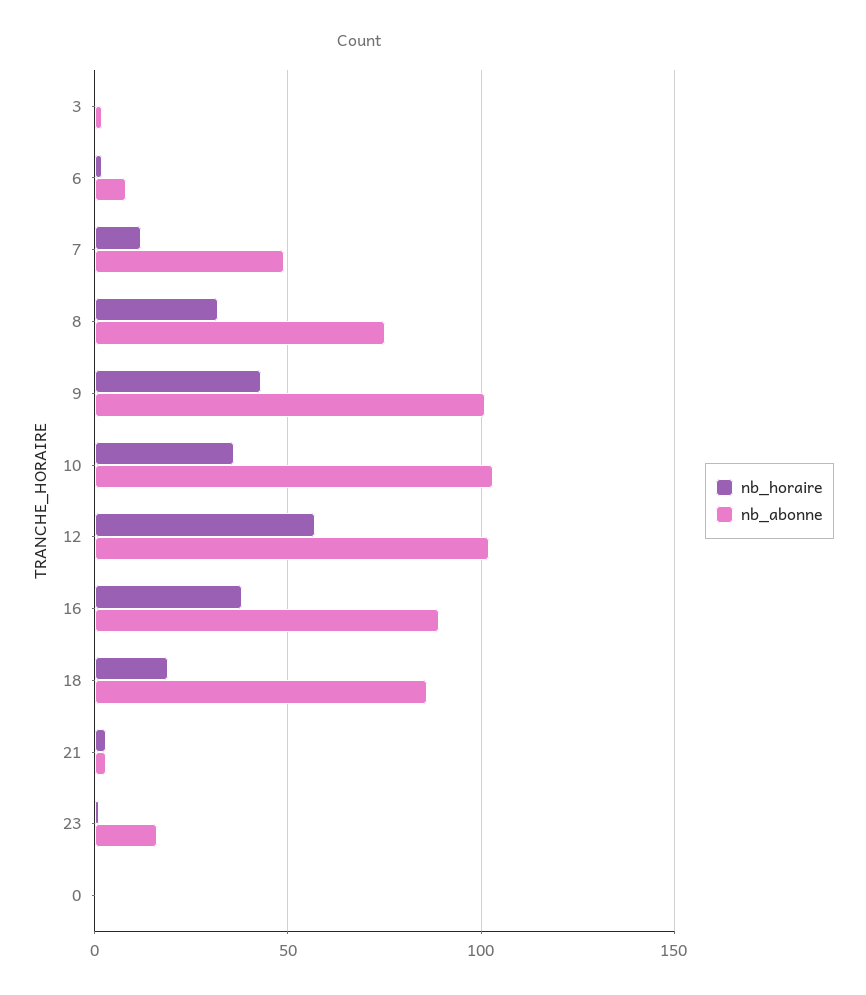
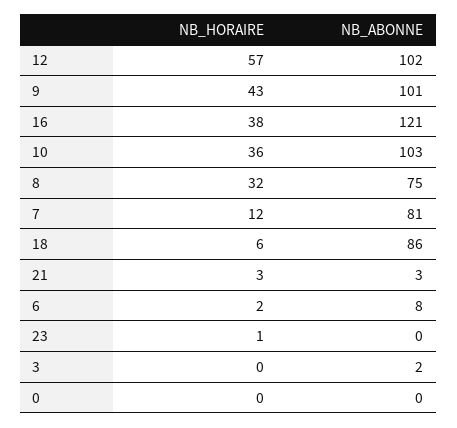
nb_abonne, 7: 50 -> 81
nb_abonne, 16: 90 -> 121
nb_horaire, 18: 20 -> 6
nb_abonne, 23: 15 -> 0

